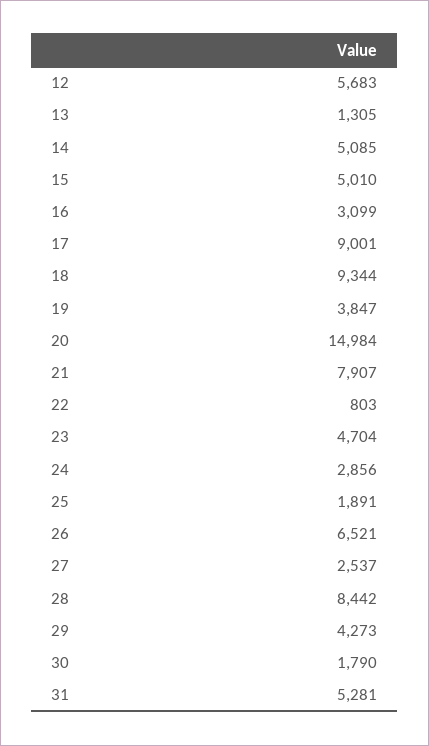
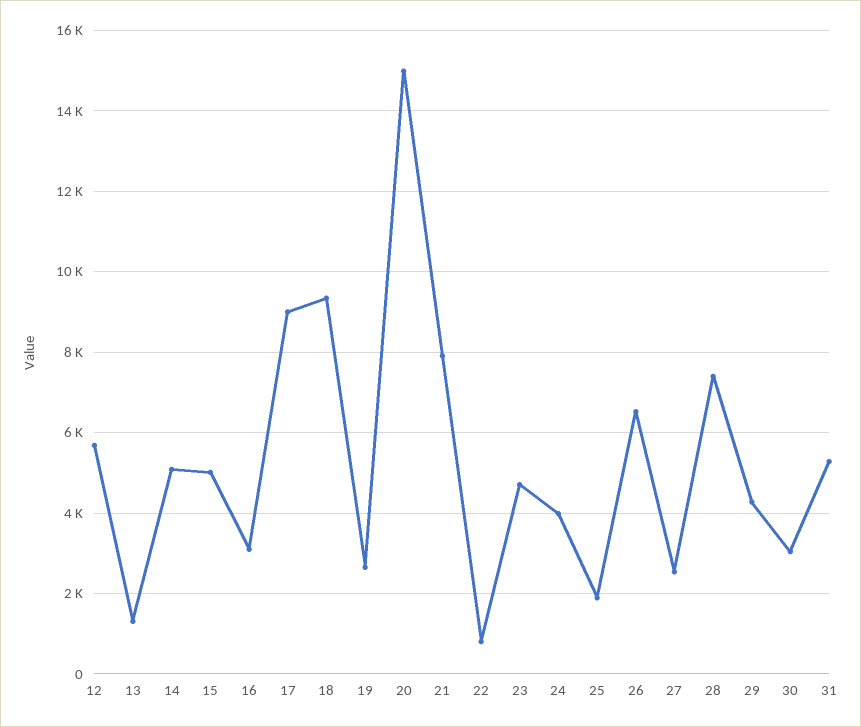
19: 3847 -> 2600
24: 2856 -> 4000
28: 8442 -> 7400
30: 1790 -> 3000

